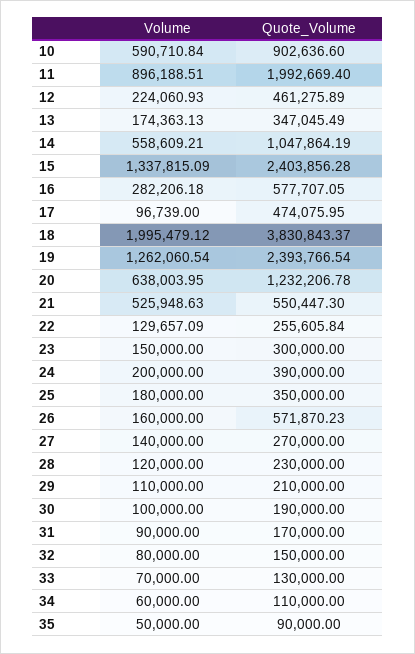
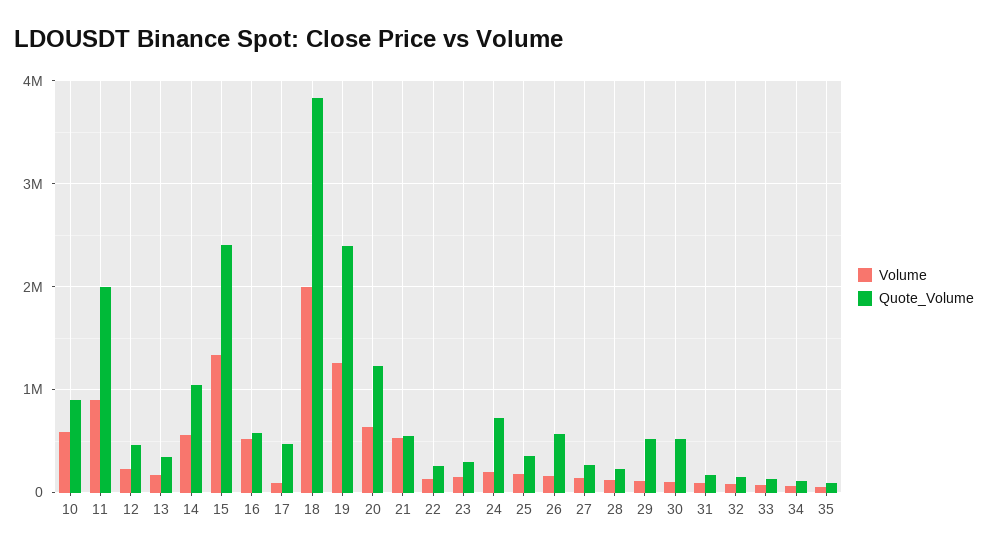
Volume, 16: 282206.18 -> 500000
Quote_Volume, 24: 390000 -> 700000
Quote_Volume, 29: 210000 -> 500000
Quote_Volume, 30: 190000 -> 500000

